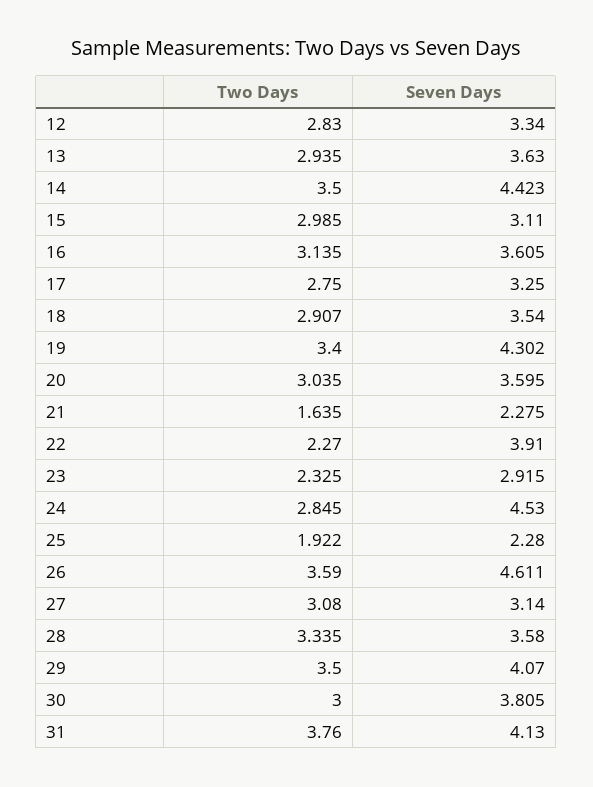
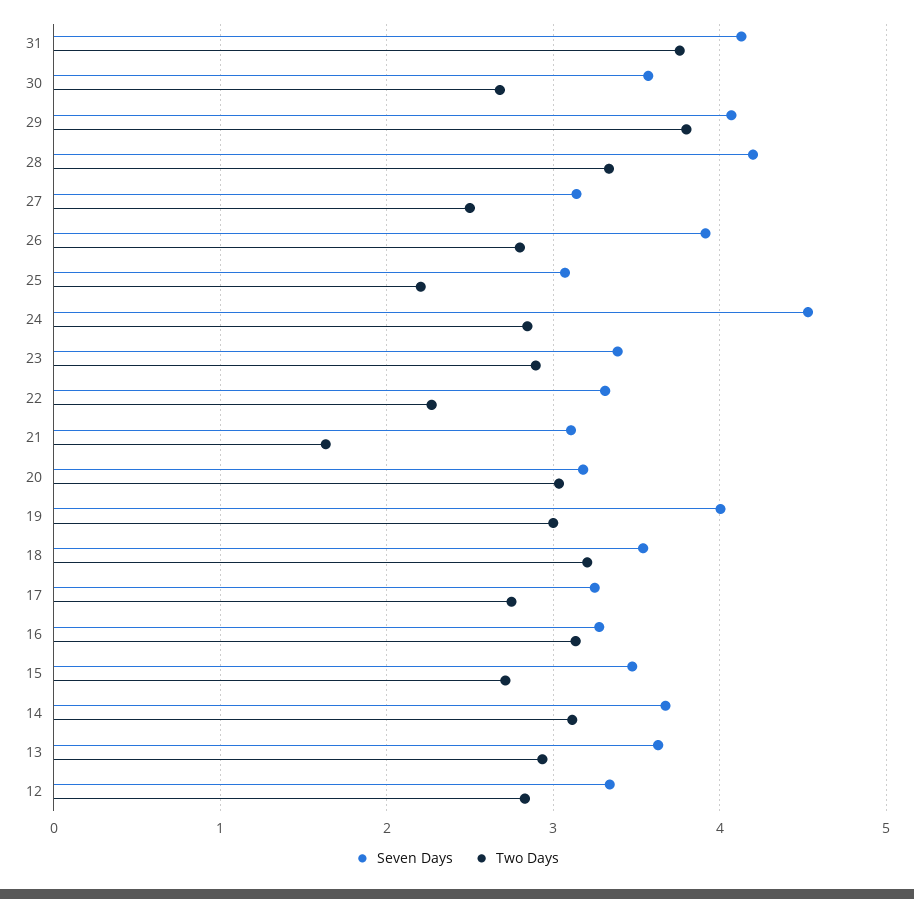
Two Days, 14: 3.5 -> 3.1
Seven Days, 14: 4.423 -> 3.7
Two Days, 15: 2.985 -> 2.7
Seven Days, 15: 3.11 -> 3.5
Seven Days, 16: 3.605 -> 3.3
Two Days, 18: 2.907 -> 3.2
Two Days, 19: 3.4 -> 3
Seven Days, 19: 4.302 -> 4
Seven Days, 20: 3.595 -> 3.2
Seven Days, 21: 2.275 -> 3.1
Seven Days, 22: 3.91 -> 3.3
Two Days, 23: 2.325 -> 2.9
Seven Days, 23: 2.915 -> 3.4
Two Days, 25: 1.922 -> 2.2
Seven Days, 25: 2.28 -> 3.1
Two Days, 26: 3.59 -> 2.8
Seven Days, 26: 4.611 -> 3.9
Two Days, 27: 3.08 -> 2.5
Seven Days, 28: 3.58 -> 4.2
Two Days, 29: 3.5 -> 3.8
Two Days, 30: 3 -> 2.7
Seven Days, 30: 3.805 -> 3.6

